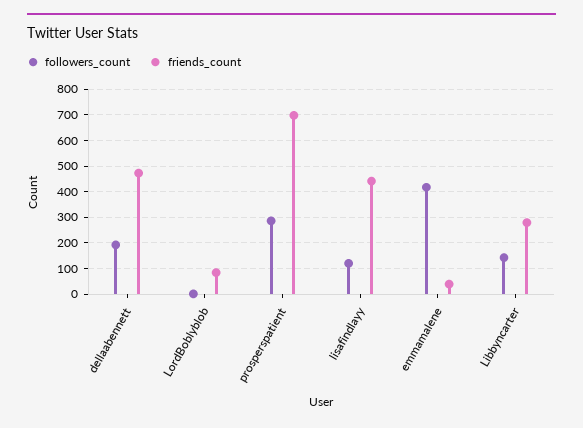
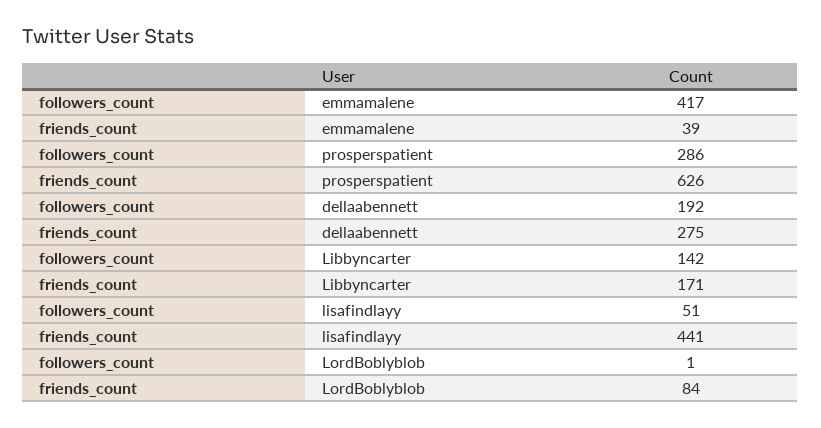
friends_count, dellaabennett: 475 -> 275
friends_count, prosperspatient: 700 -> 626
followers_count, lisafindlayy: 125 -> 51
friends_count, Libbyncarter: 275 -> 171

